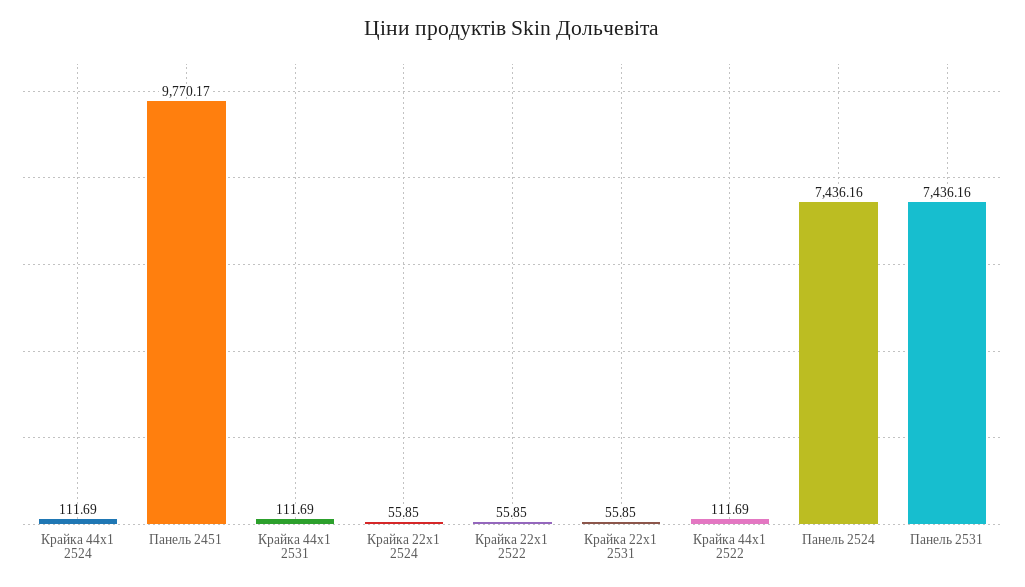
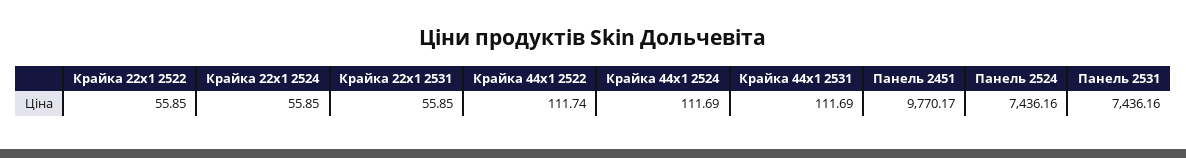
Крайка 44x1 2522: 111.69 -> 111.74

